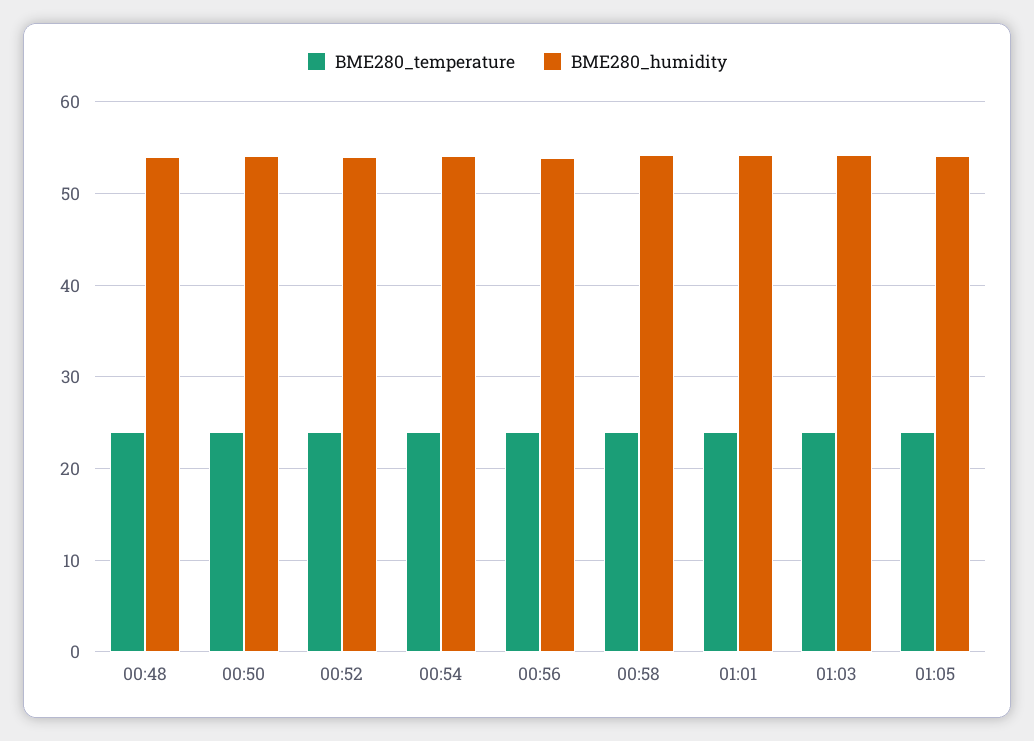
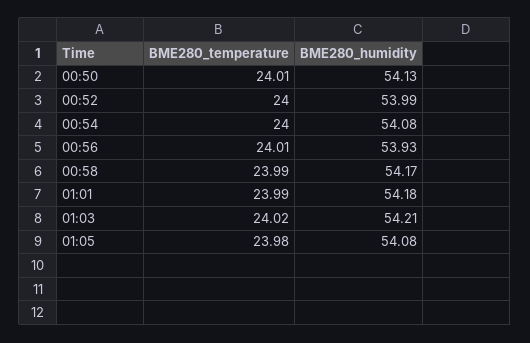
BME280_temperature, 00:48: 24 -> none
BME280_humidity, 00:48: 54 -> none

